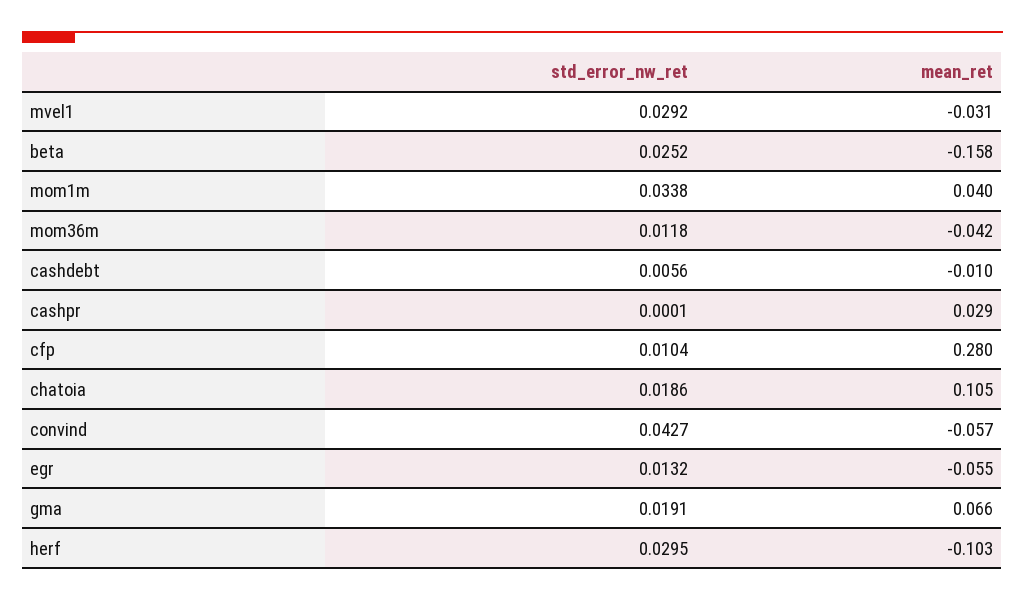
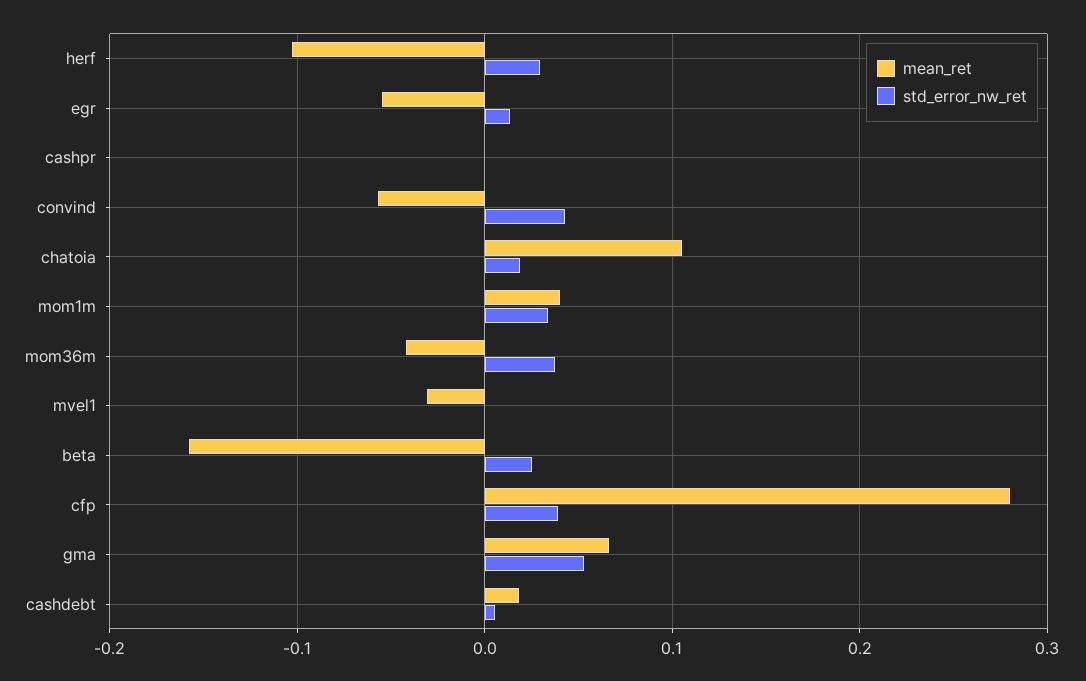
std_error_nw_ret, mvel1: 0.0292 -> 0
std_error_nw_ret, mom36m: 0.0118 -> 0.04
mean_ret, cashdebt: -0.01 -> 0.02
mean_ret, cashpr: 0.029 -> 0
std_error_nw_ret, cfp: 0.0104 -> 0.04
std_error_nw_ret, gma: 0.0191 -> 0.05

